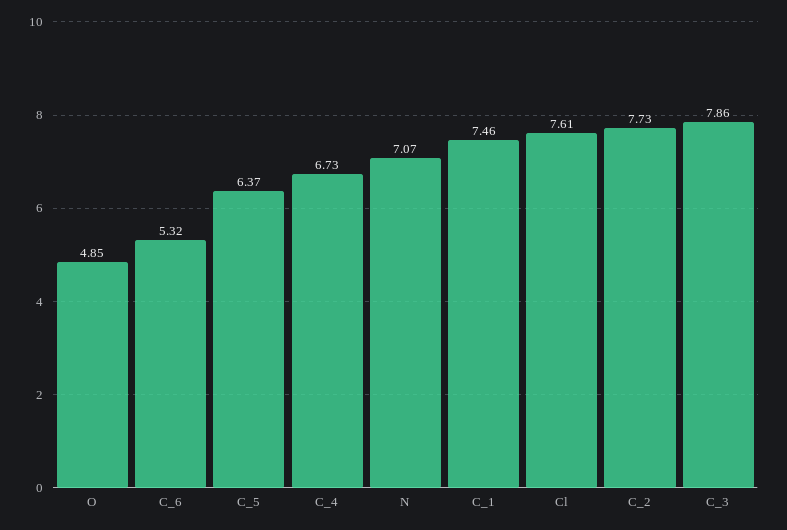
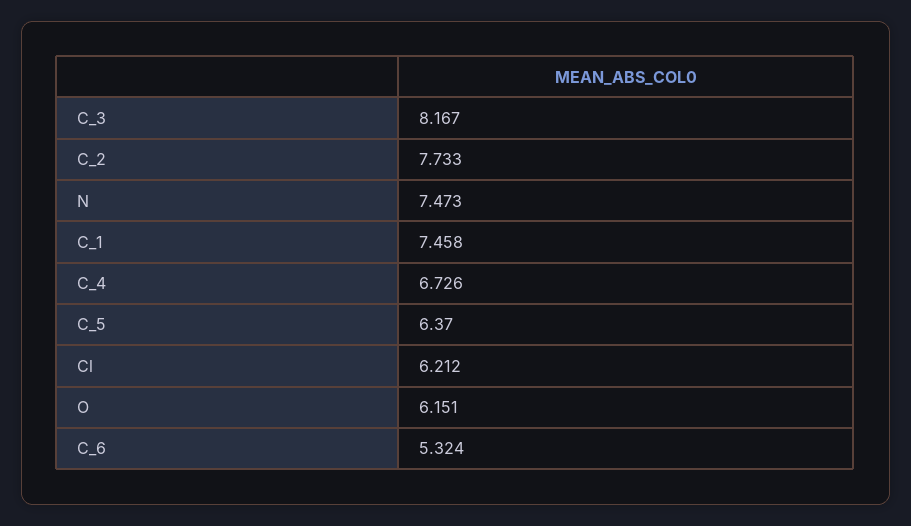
O: 4.85 -> 6.151
N: 7.07 -> 7.473
Cl: 7.61 -> 6.212
C_3: 7.86 -> 8.167

